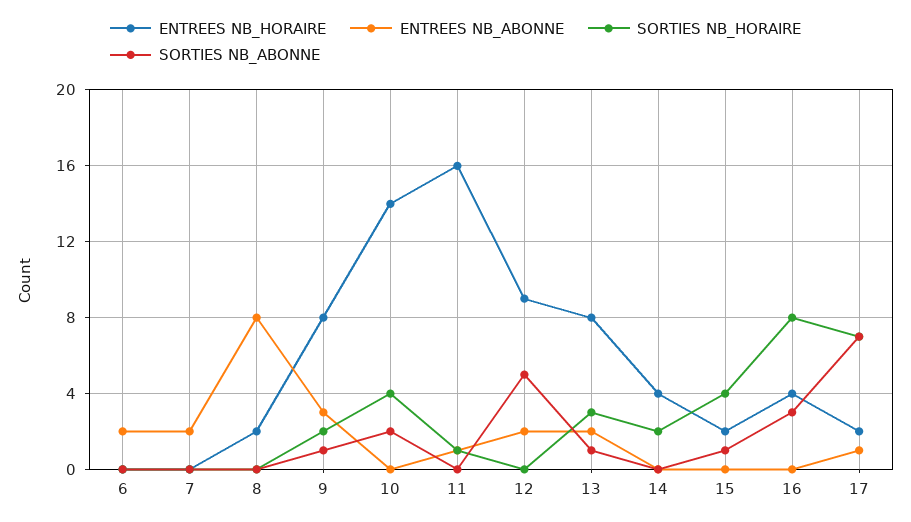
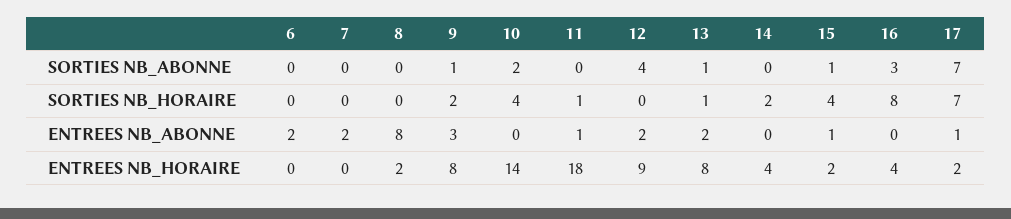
ENTREES NB_HORAIRE, 11: 16 -> 18
SORTIES NB_ABONNE, 12: 5 -> 4
SORTIES NB_HORAIRE, 13: 3 -> 1
ENTREES NB_ABONNE, 15: 0 -> 1

